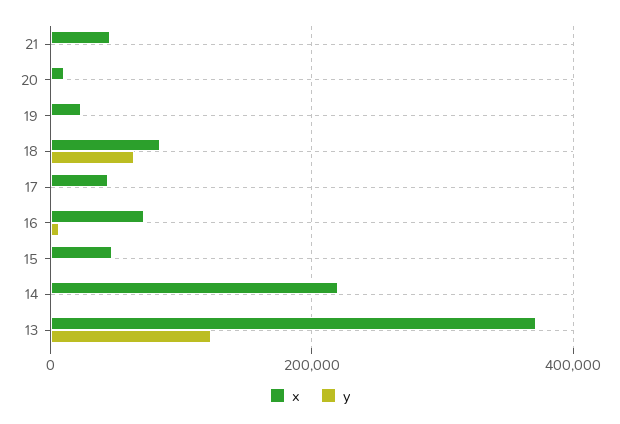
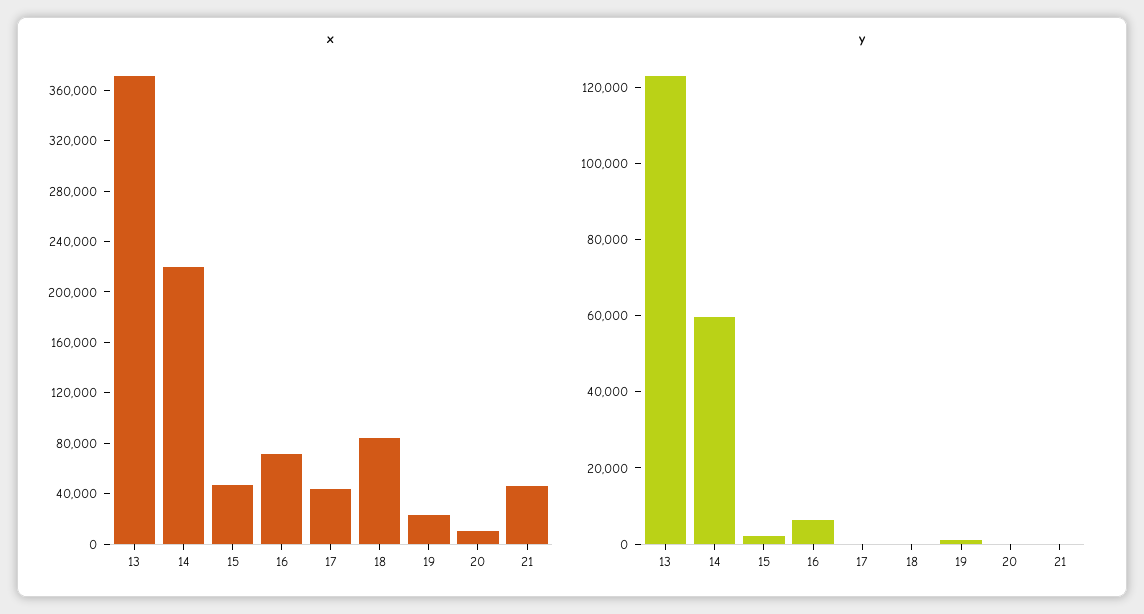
y, 18: 60000 -> 0
y, 14: 0 -> 60000

